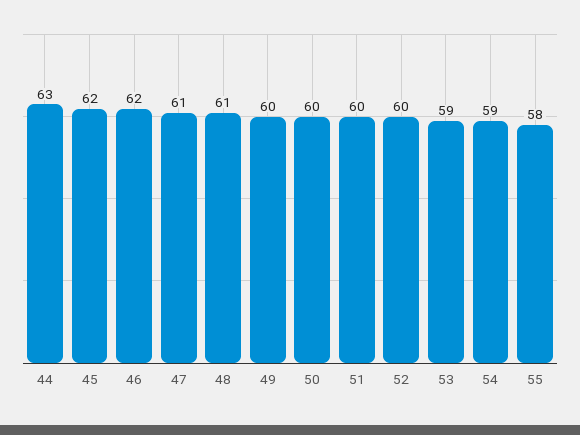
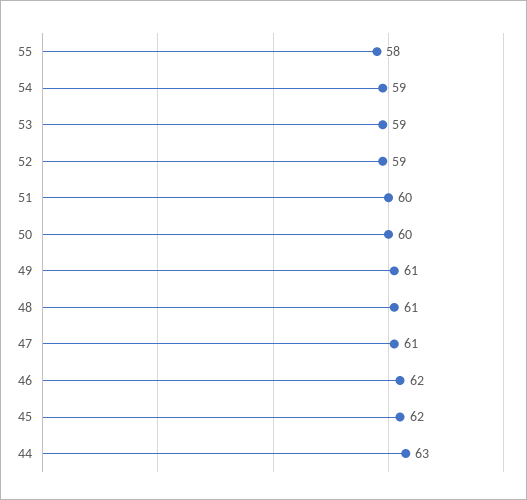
49: 60 -> 61
52: 60 -> 59

